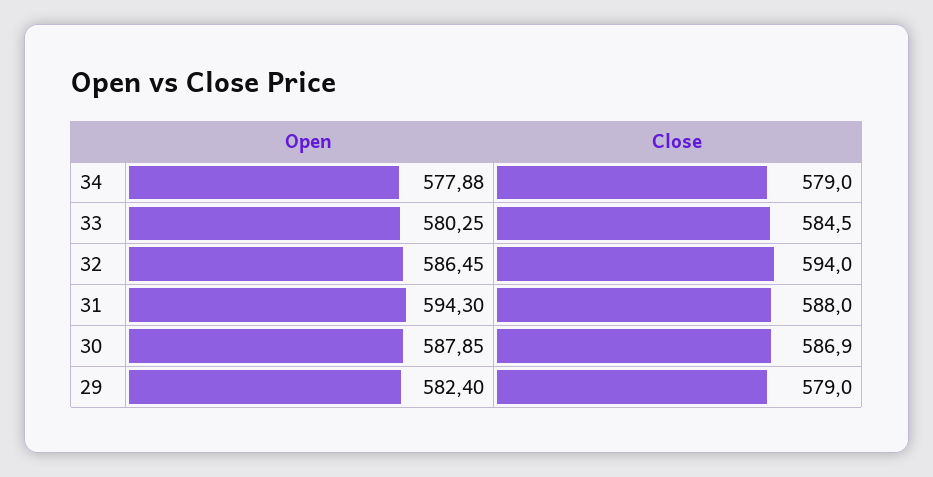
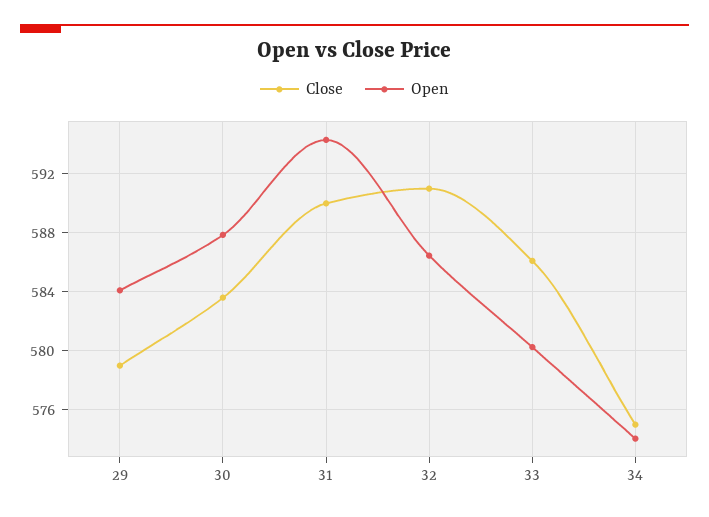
Open, 34: 577.88 -> 574
Close, 34: 579 -> 575
Close, 33: 584.5 -> 586
Close, 32: 594 -> 591
Close, 31: 588 -> 590
Close, 30: 586.9 -> 583.5
Open, 29: 582.4 -> 584

